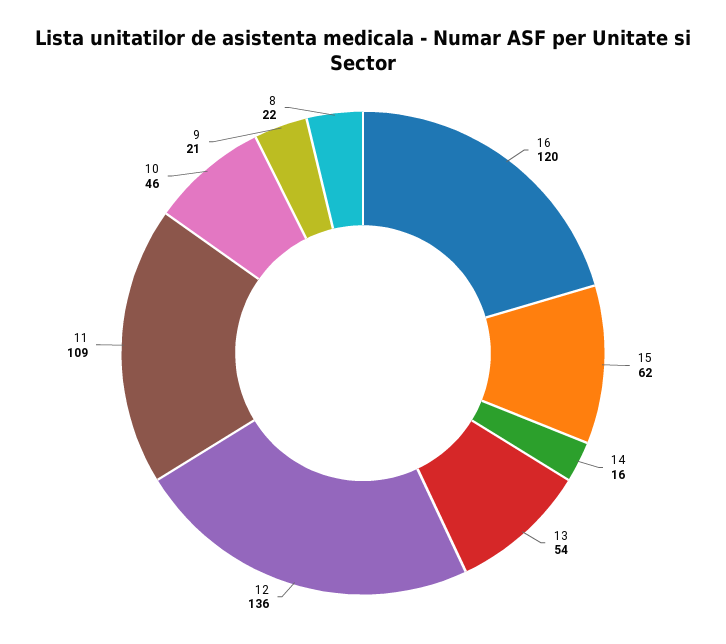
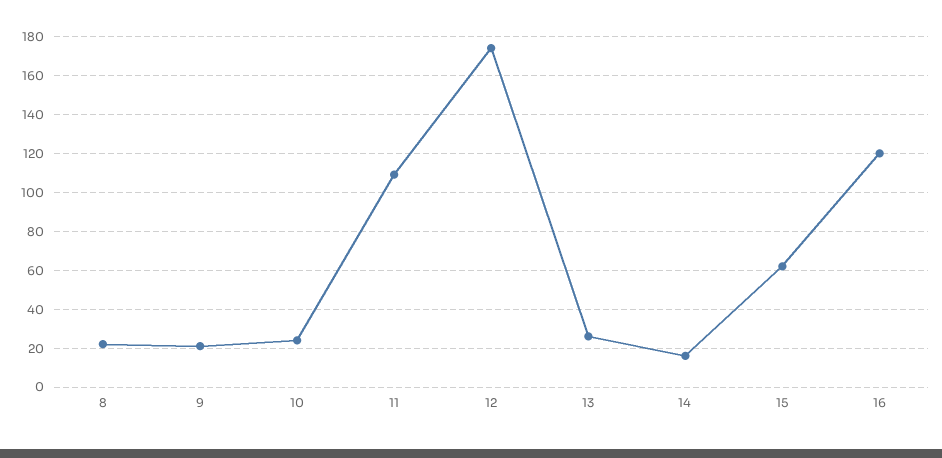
13: 54 -> 25
12: 136 -> 175
10: 46 -> 25

